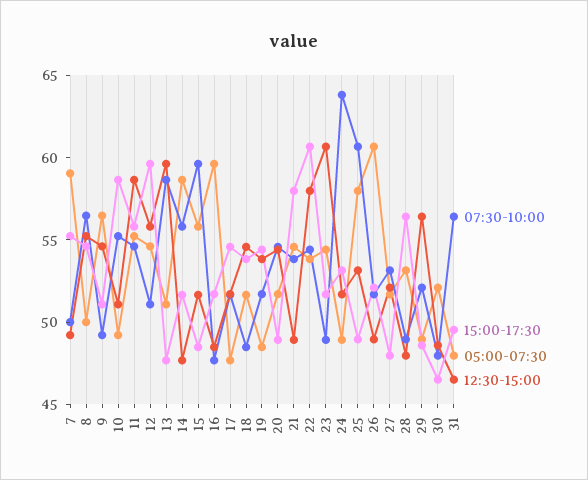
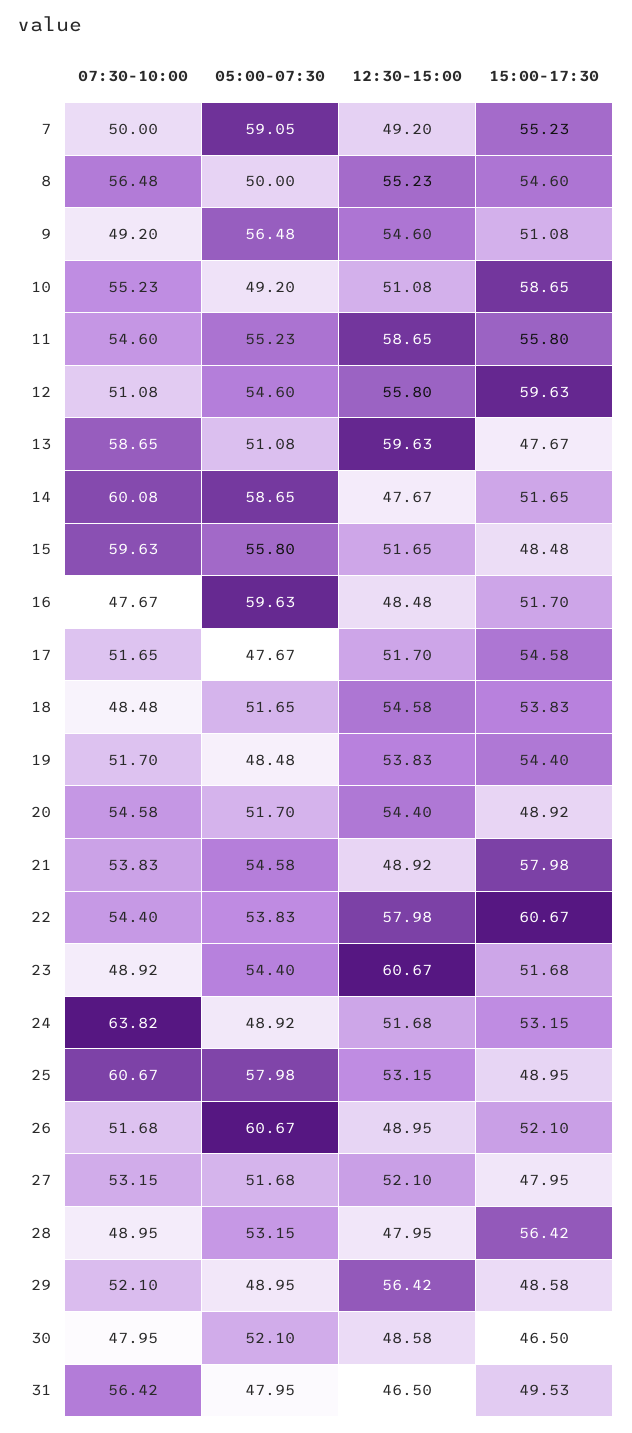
07:30-10:00, 14: 56 -> 60.08

